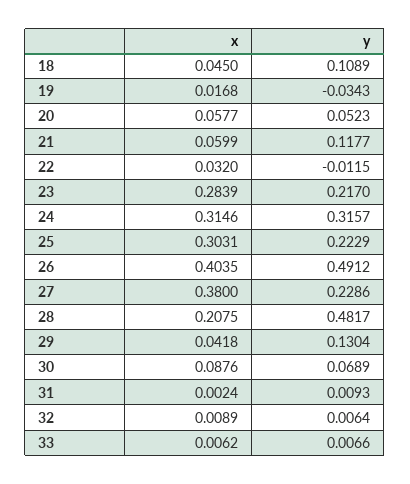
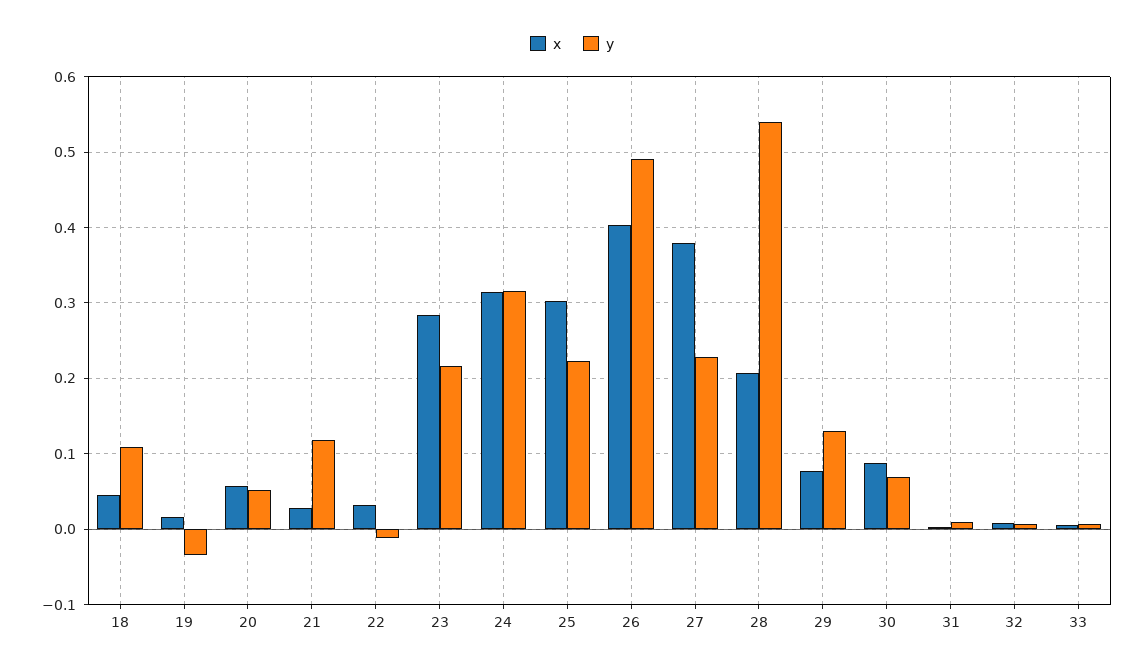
x, 21: 0.0599 -> 0.03
y, 28: 0.4817 -> 0.54
x, 29: 0.0418 -> 0.08

